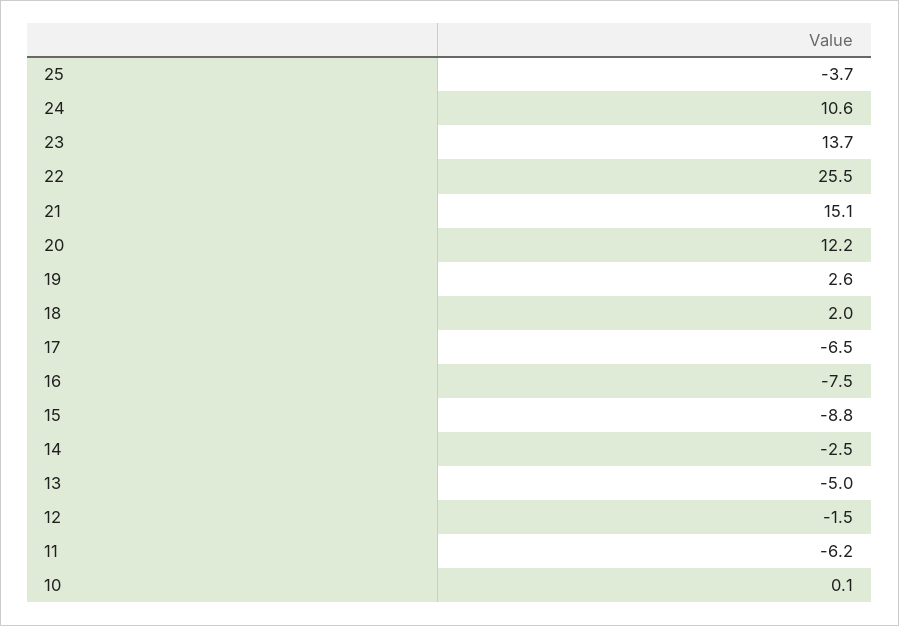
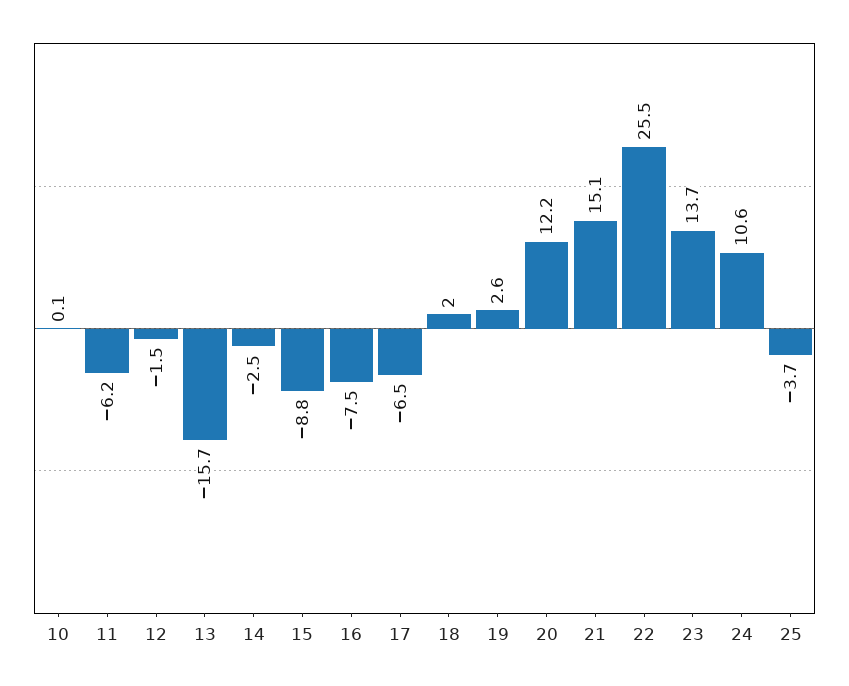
13: -5 -> -15.7

